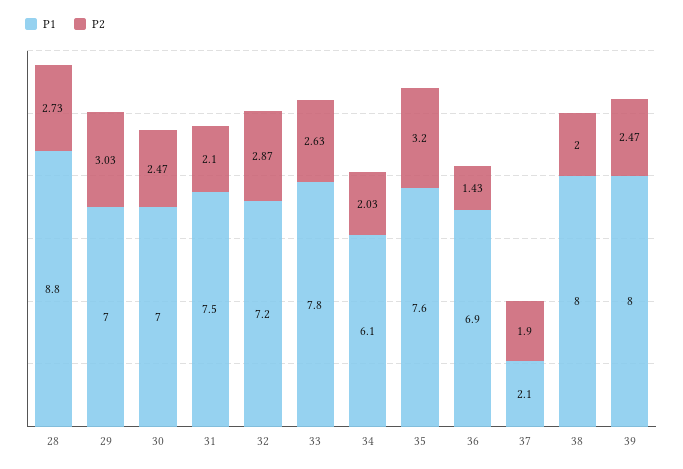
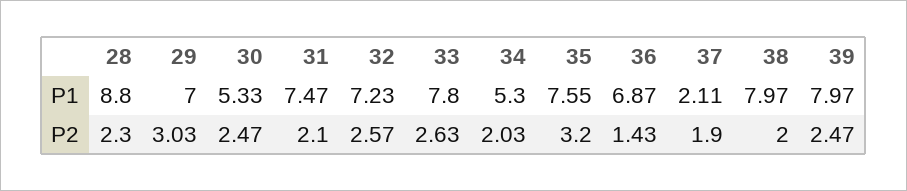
P2, 28: 2.73 -> 2.3
P1, 30: 7 -> 5.33
P2, 32: 2.87 -> 2.57
P1, 34: 6.1 -> 5.3

